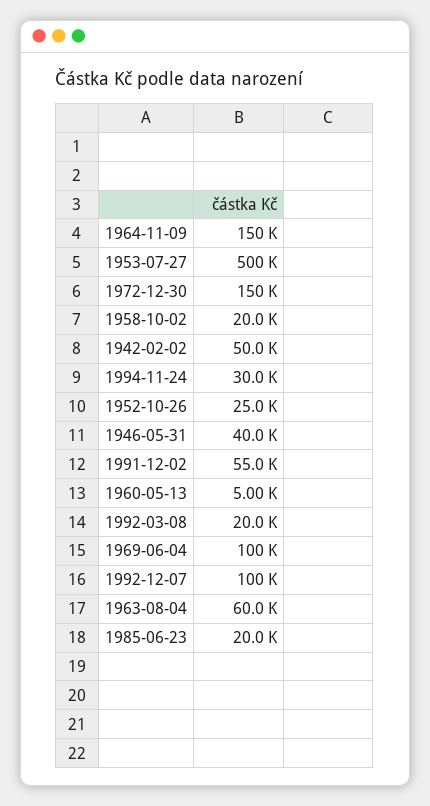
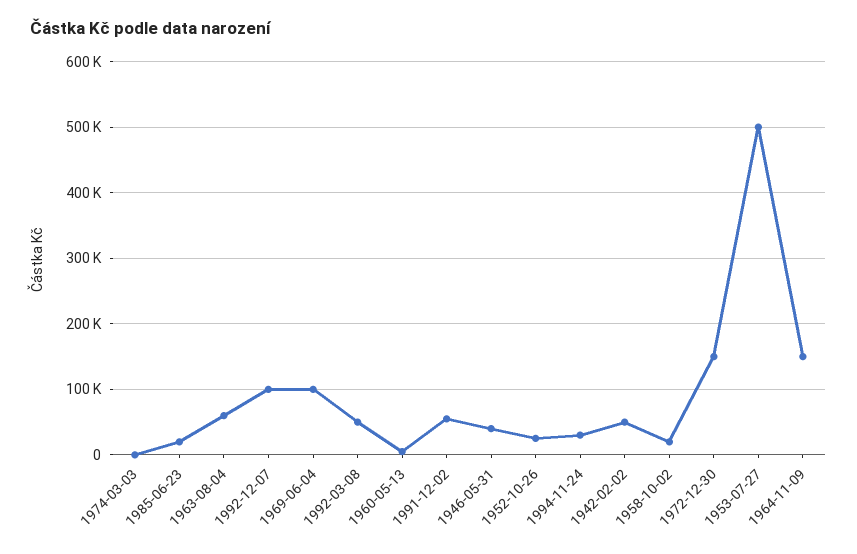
1992-03-08: 20000 -> 50000
1974-03-03: none -> 0

